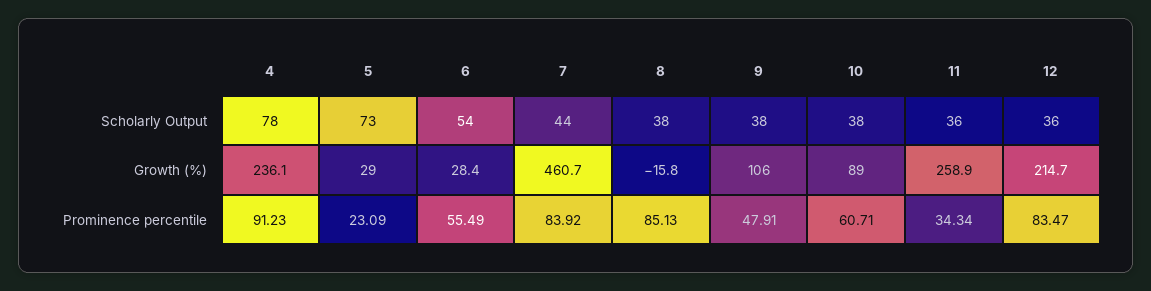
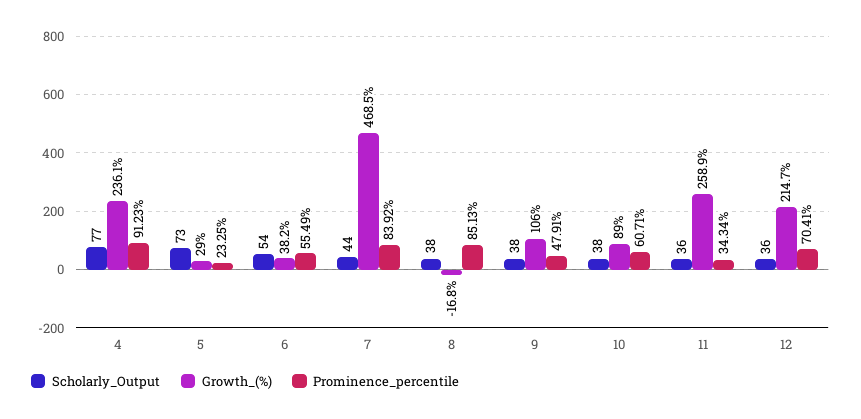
Scholarly Output, 4: 78 -> 77
Growth (%), 6: 28.4 -> 38.2
Growth (%), 7: 460.7 -> 468.5
Growth (%), 8: -15.8 -> -16.8
Prominence percentile, 5: 23.09 -> 23.25
Prominence percentile, 12: 83.47 -> 70.41

